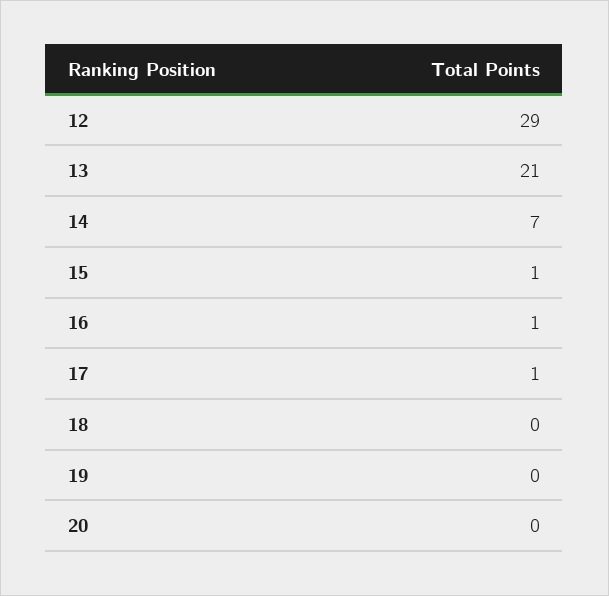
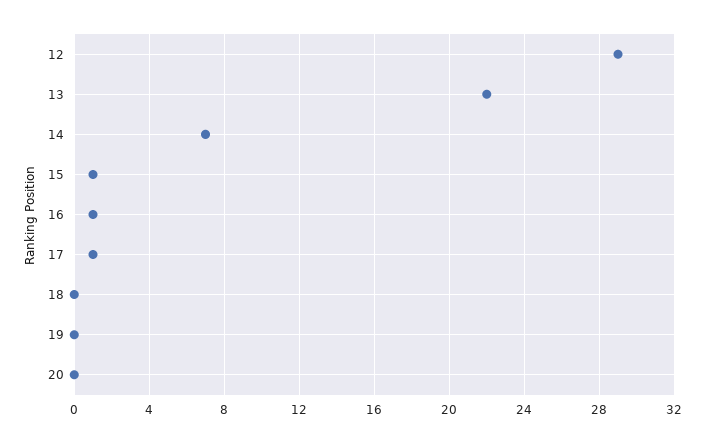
13: 21 -> 22

